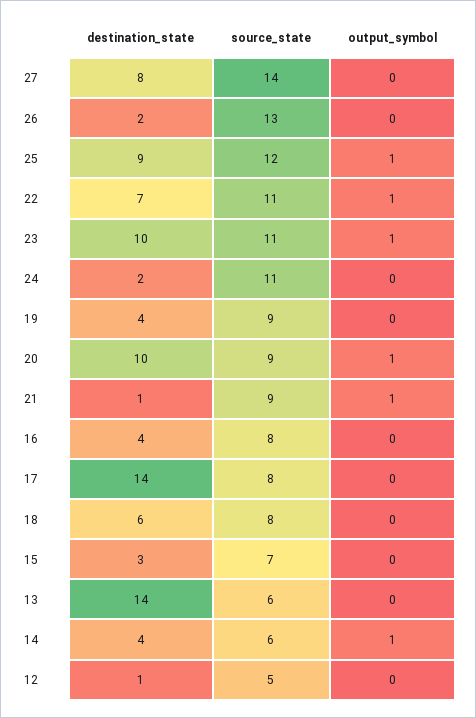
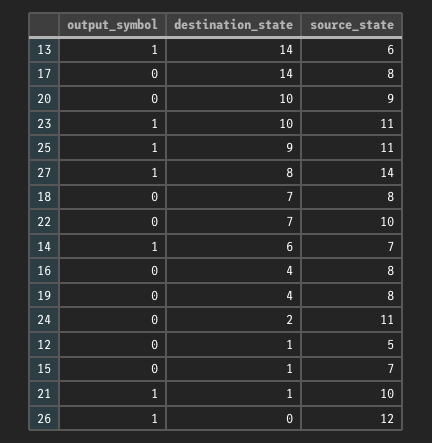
output_symbol, 27: 0 -> 1
destination_state, 26: 2 -> 0
source_state, 26: 13 -> 12
output_symbol, 26: 0 -> 1
source_state, 25: 12 -> 11
source_state, 22: 11 -> 10
output_symbol, 22: 1 -> 0
source_state, 19: 9 -> 8
output_symbol, 20: 1 -> 0
source_state, 21: 9 -> 10
destination_state, 18: 6 -> 7
destination_state, 15: 3 -> 1
output_symbol, 13: 0 -> 1
destination_state, 14: 4 -> 6
source_state, 14: 6 -> 7

